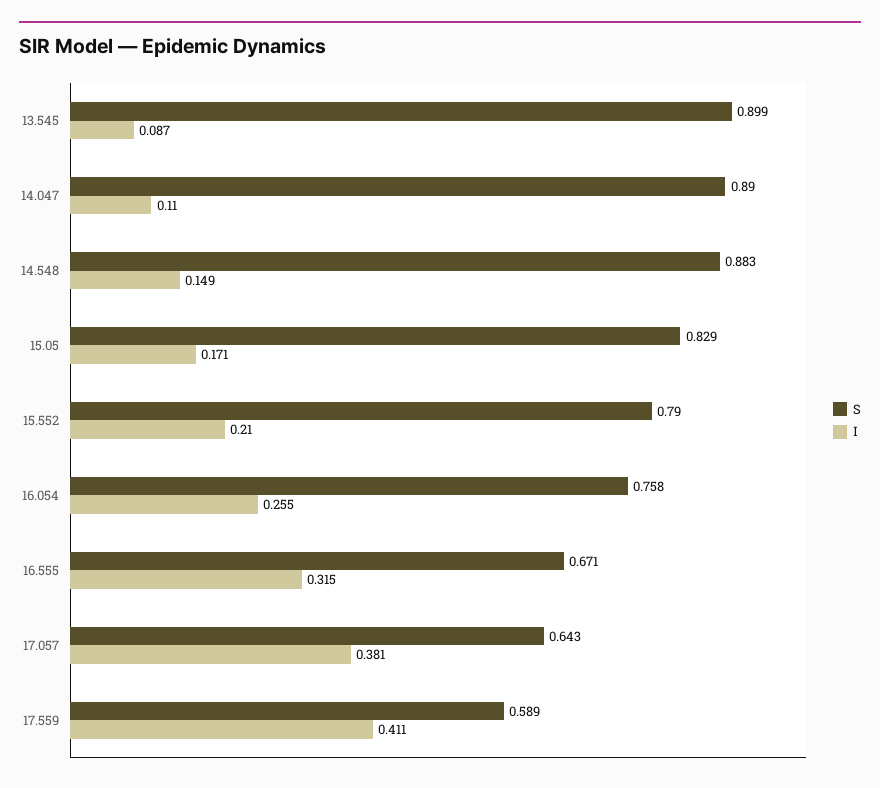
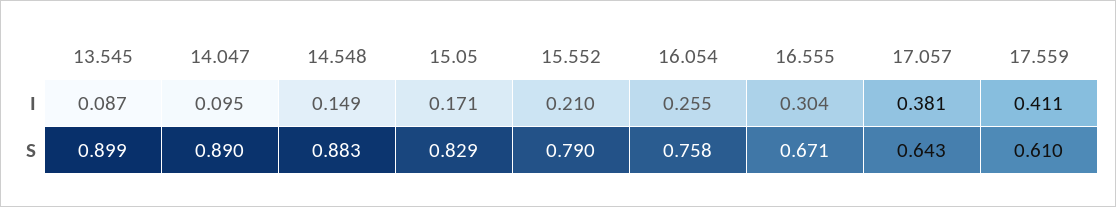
I, 14.047: 0.11 -> 0.095
I, 16.555: 0.315 -> 0.304
S, 17.559: 0.589 -> 0.61

